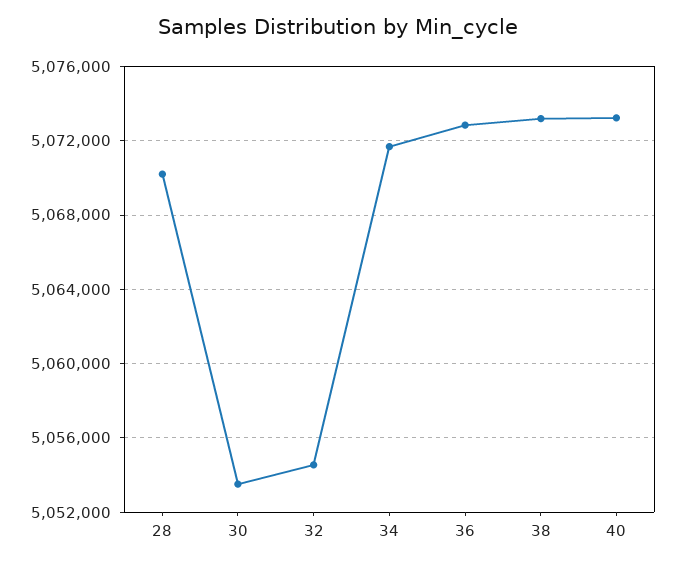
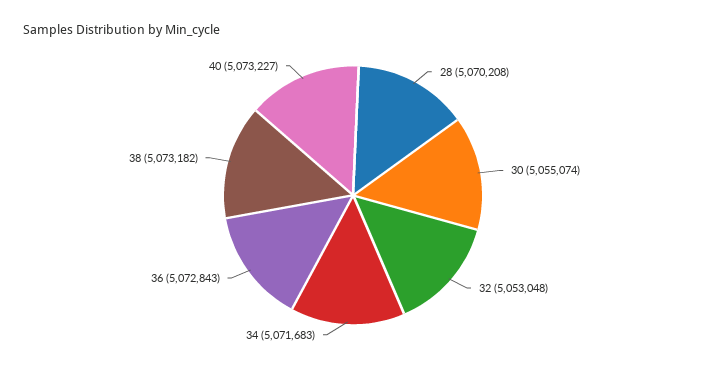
30: 5053500 -> 5055074
32: 5054500 -> 5053048

